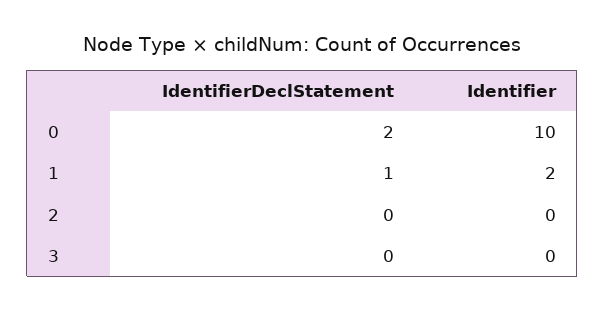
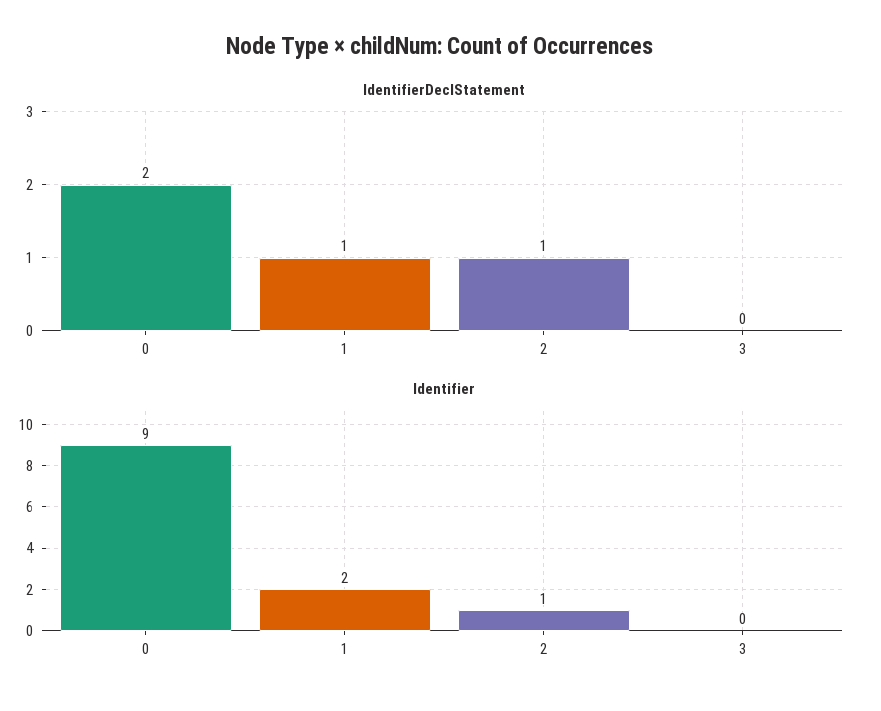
Identifier, 0: 10 -> 9
IdentifierDeclStatement, 2: 0 -> 1
Identifier, 2: 0 -> 1

